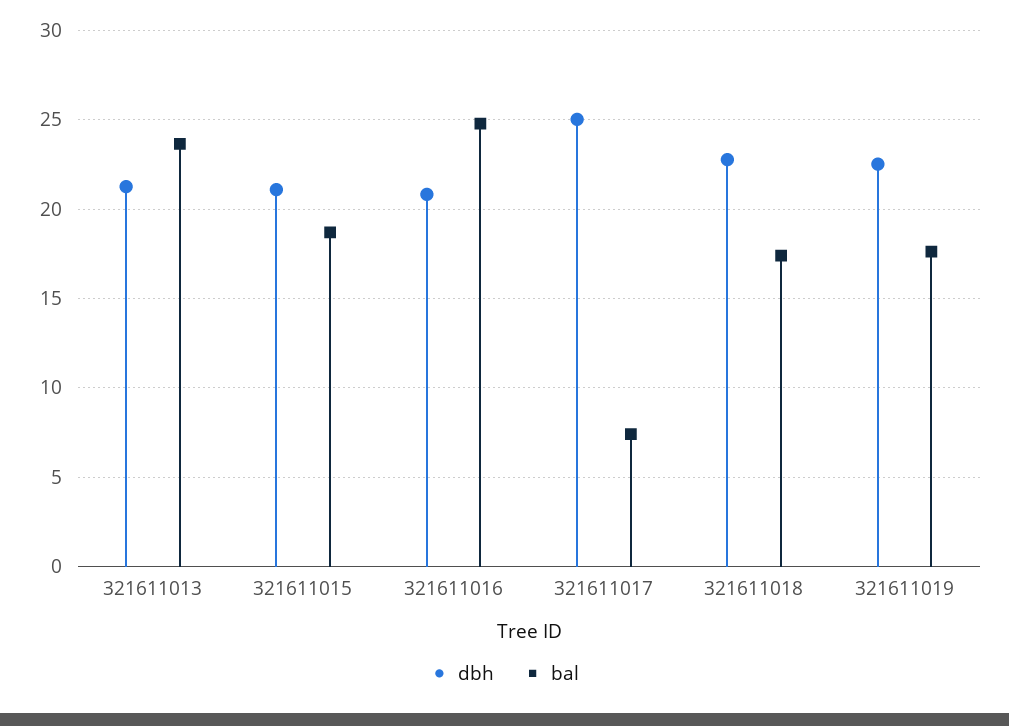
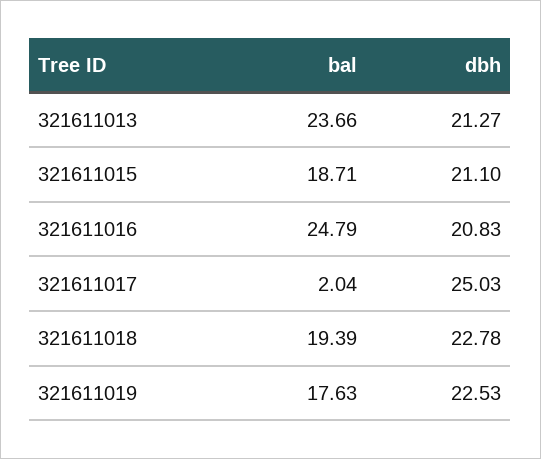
bal, 321611017: 7.5 -> 2.04
bal, 321611018: 17.5 -> 19.39

